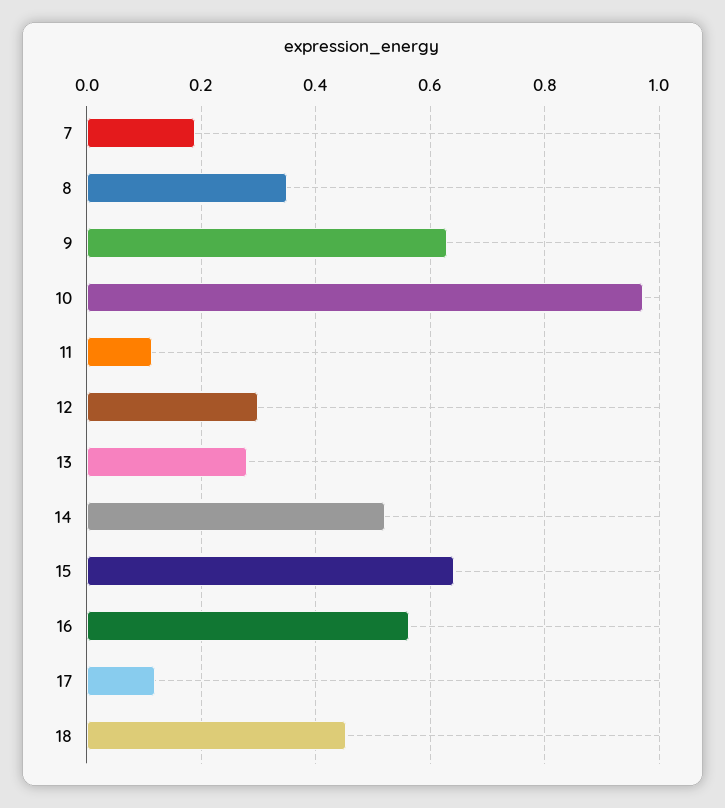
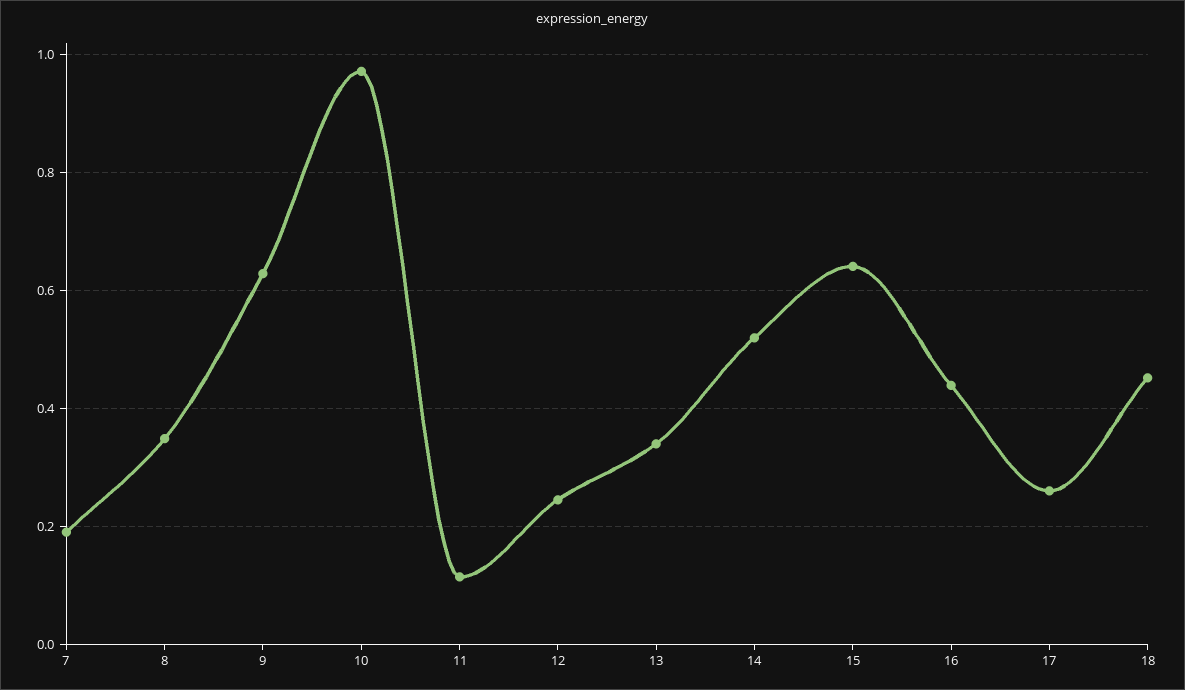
12: 0.3 -> 0.24
13: 0.28 -> 0.34
16: 0.56 -> 0.44
17: 0.12 -> 0.26

